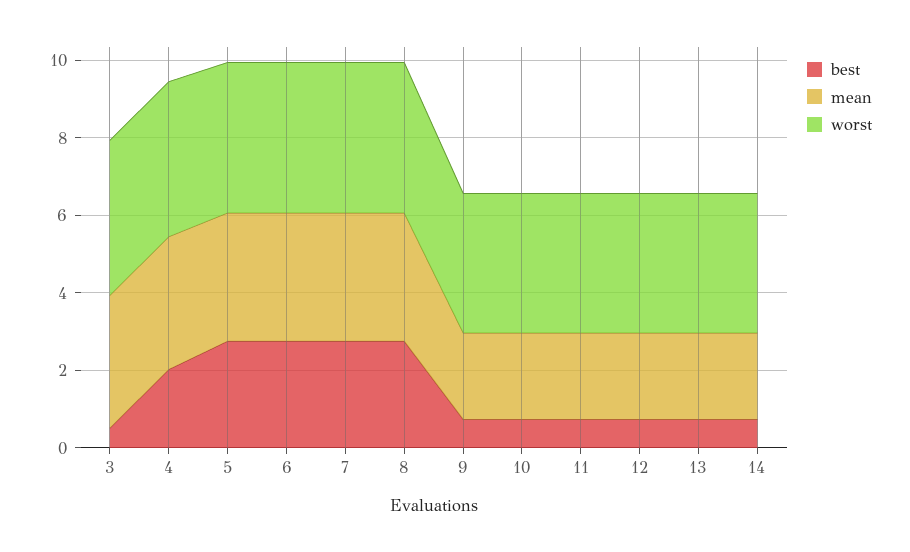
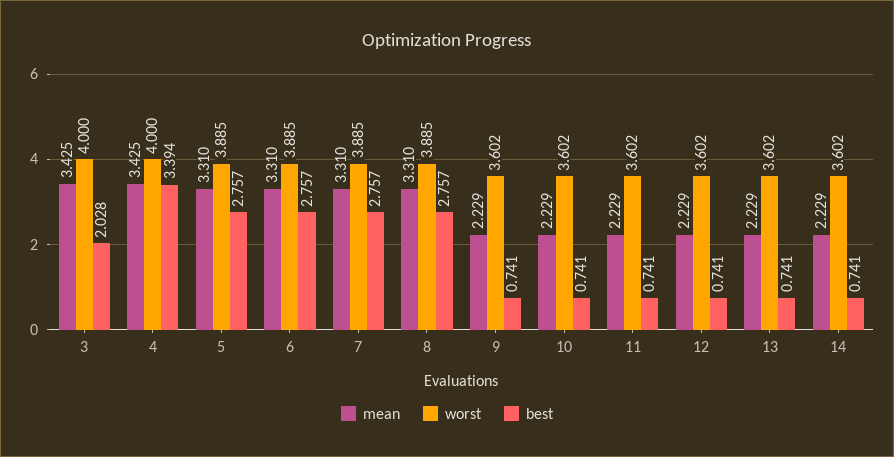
best, 3: 0.5 -> 2.028
best, 4: 2 -> 3.394

